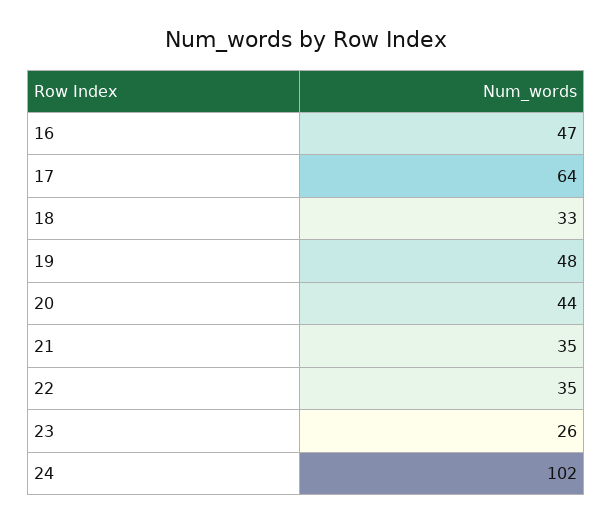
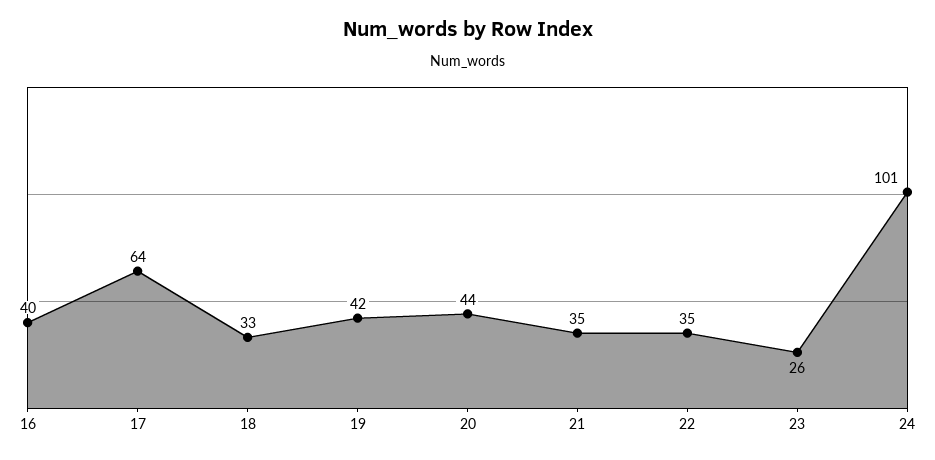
16: 47 -> 40
19: 48 -> 42
24: 102 -> 101

